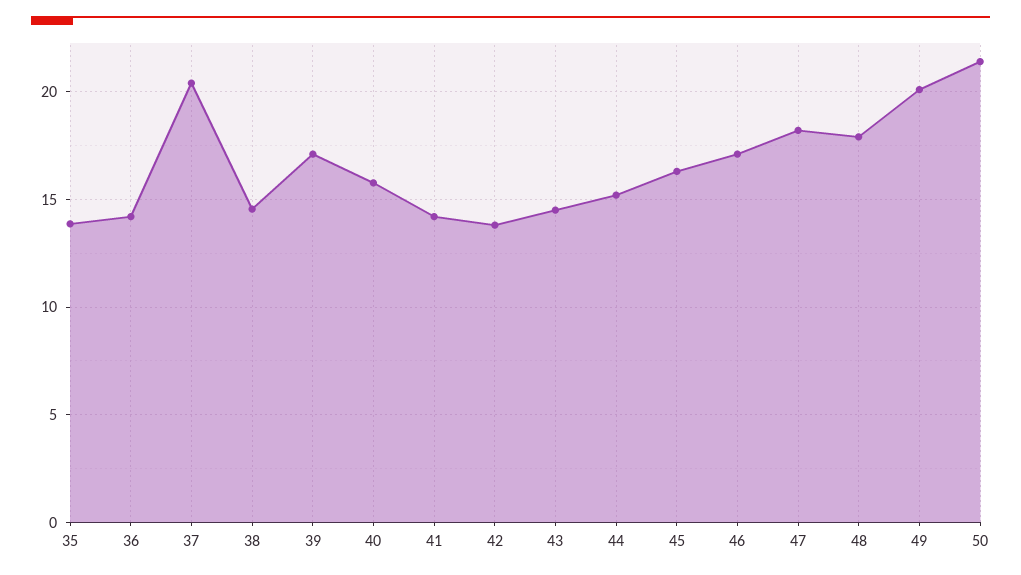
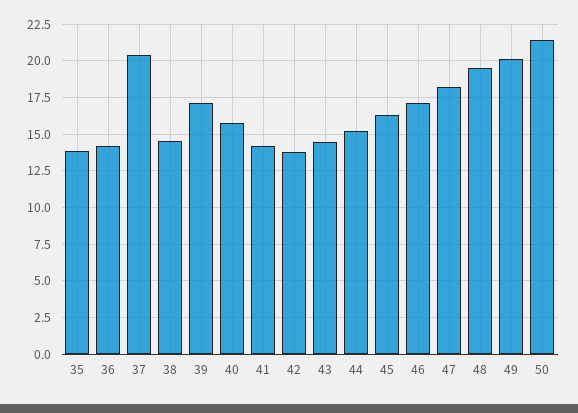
48: 18 -> 19.5

